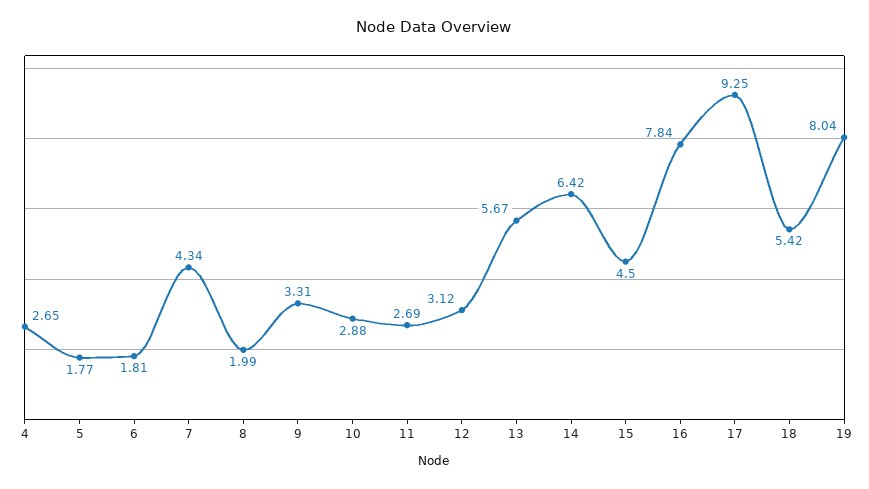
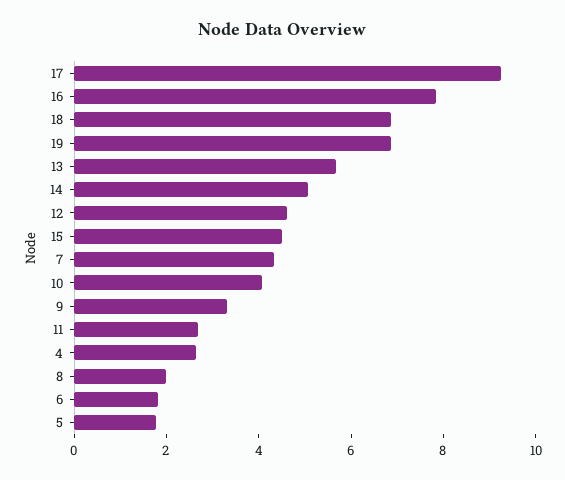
10: 2.88 -> 4
12: 3.12 -> 4.5
14: 6.42 -> 5
18: 5.42 -> 7
19: 8.04 -> 7

